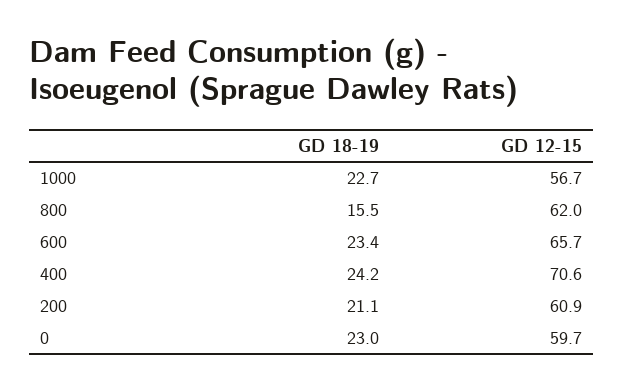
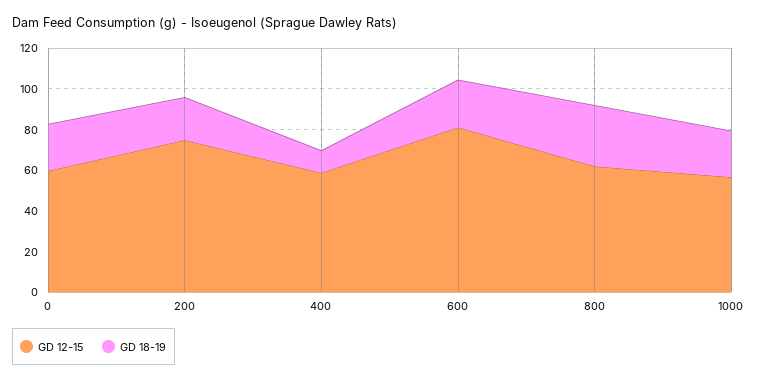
GD 18-19, 800: 15.5 -> 30
GD 12-15, 600: 65.7 -> 80
GD 18-19, 400: 24.2 -> 10
GD 12-15, 400: 70.6 -> 60
GD 12-15, 200: 60.9 -> 75

